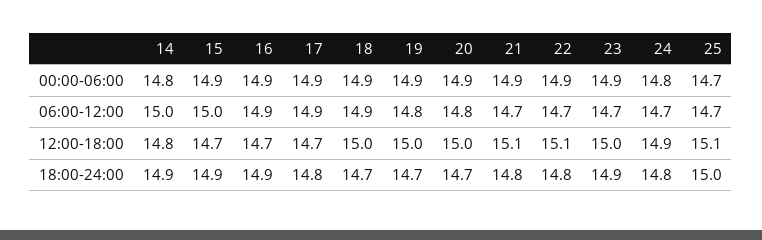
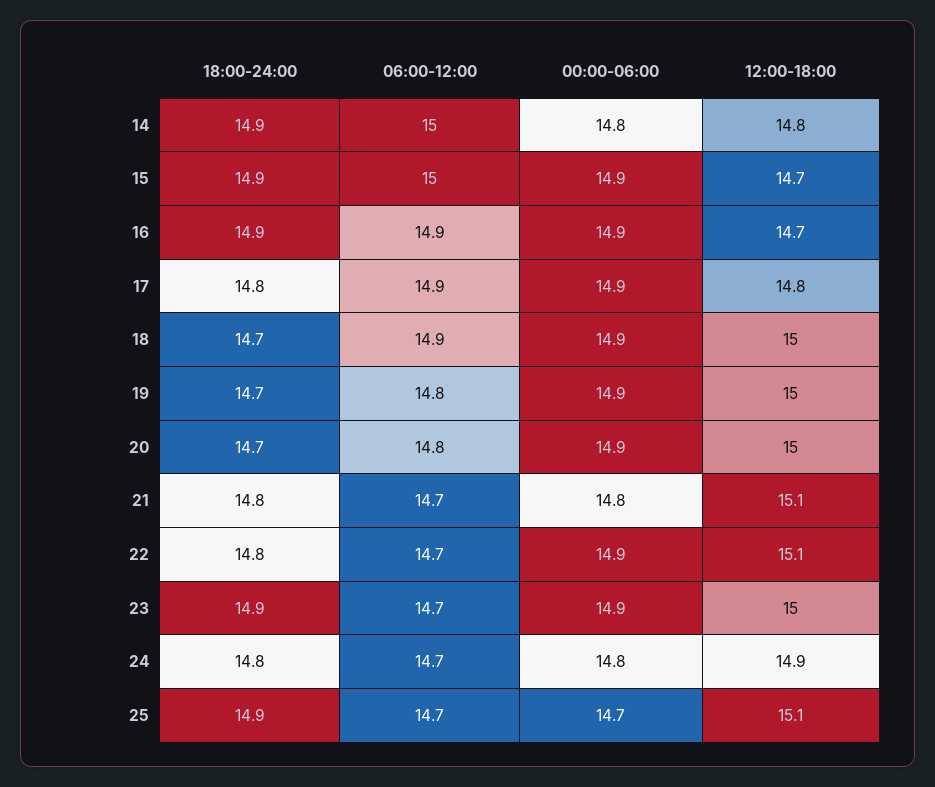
21, 00:00-06:00: 14.9 -> 14.8
17, 12:00-18:00: 14.7 -> 14.8
25, 18:00-24:00: 15 -> 14.9

